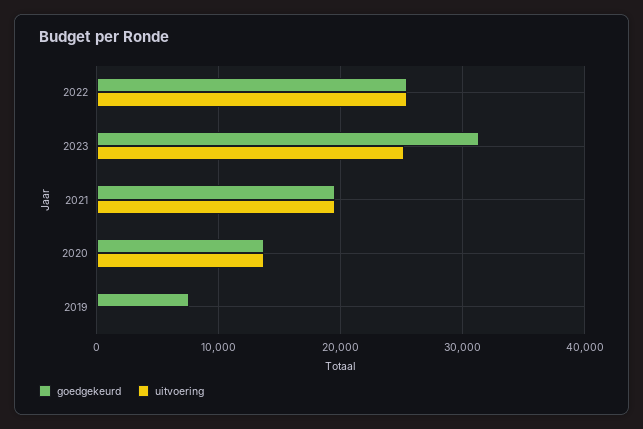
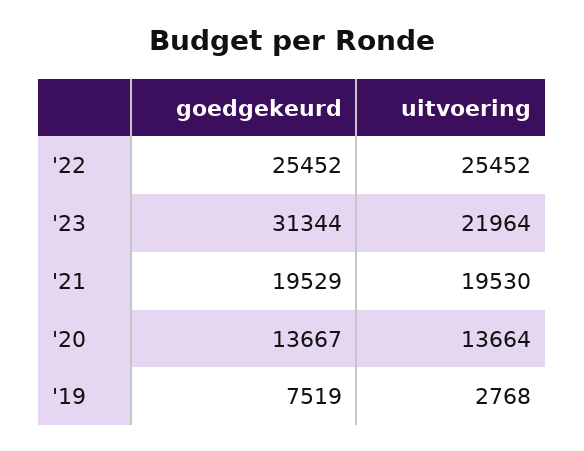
uitvoering, 2023: 25000 -> 21964
uitvoering, 2019: 0 -> 2768

